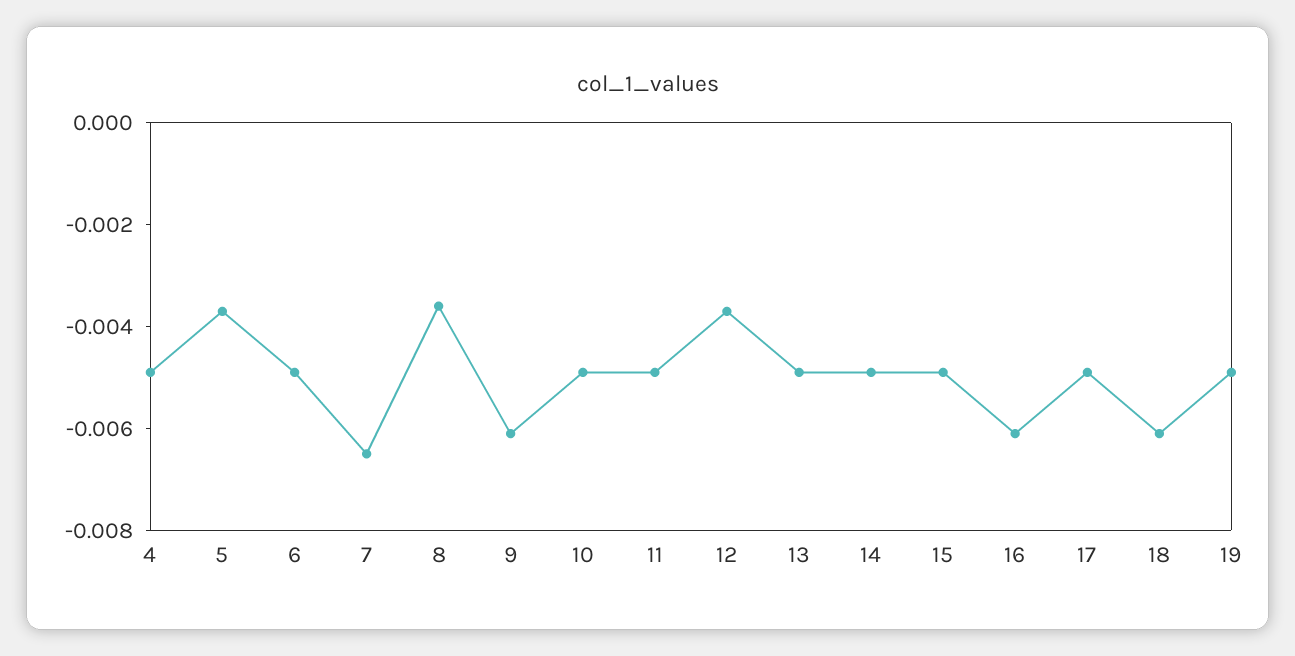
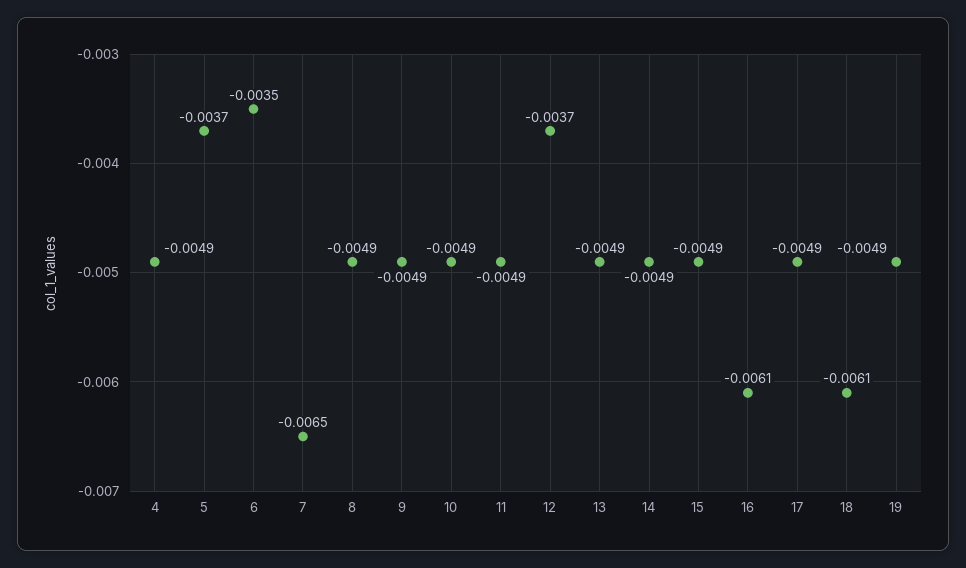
6: -0.005 -> -0.0035
8: -0.0035 -> -0.0049
9: -0.006 -> -0.0049

